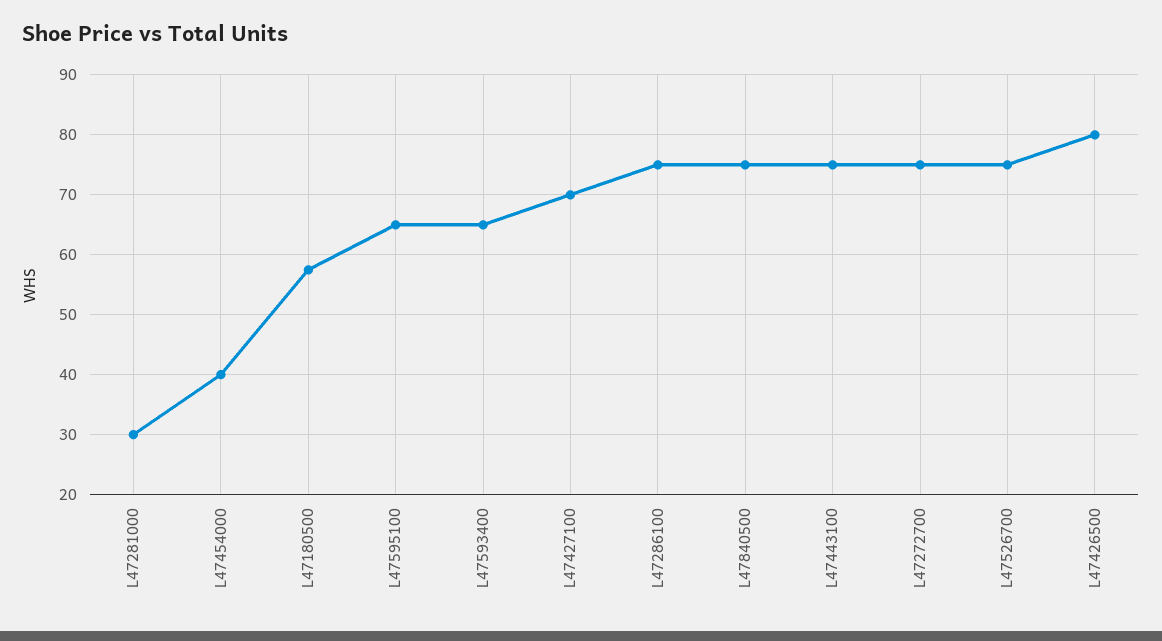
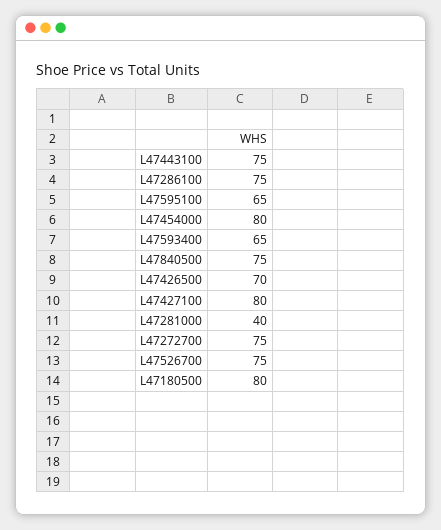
L47281000: 30 -> 40
L47454000: 40 -> 80
L47180500: 58 -> 80
L47427100: 70 -> 80
L47426500: 80 -> 70

